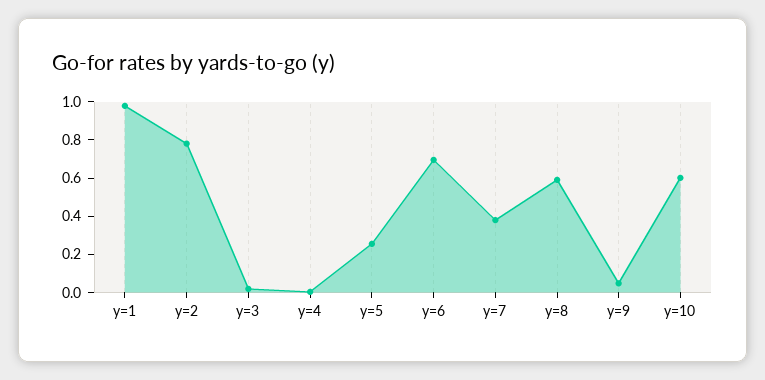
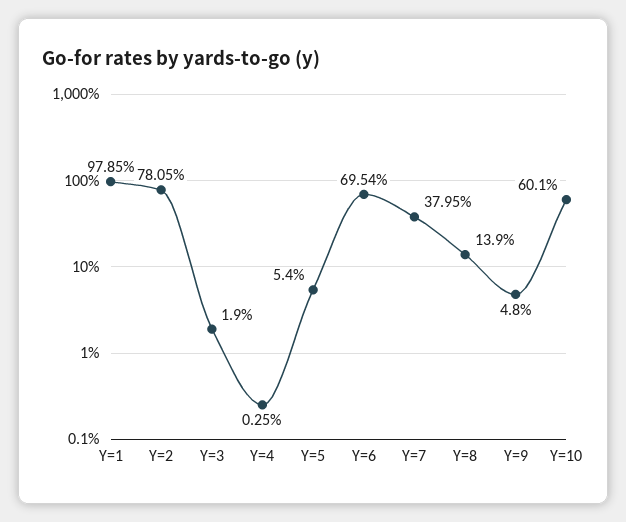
y=5: 0.25 -> 0.054
y=8: 0.6 -> 0.139

